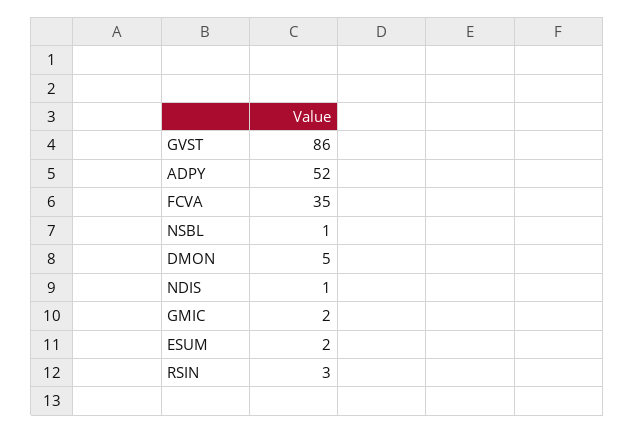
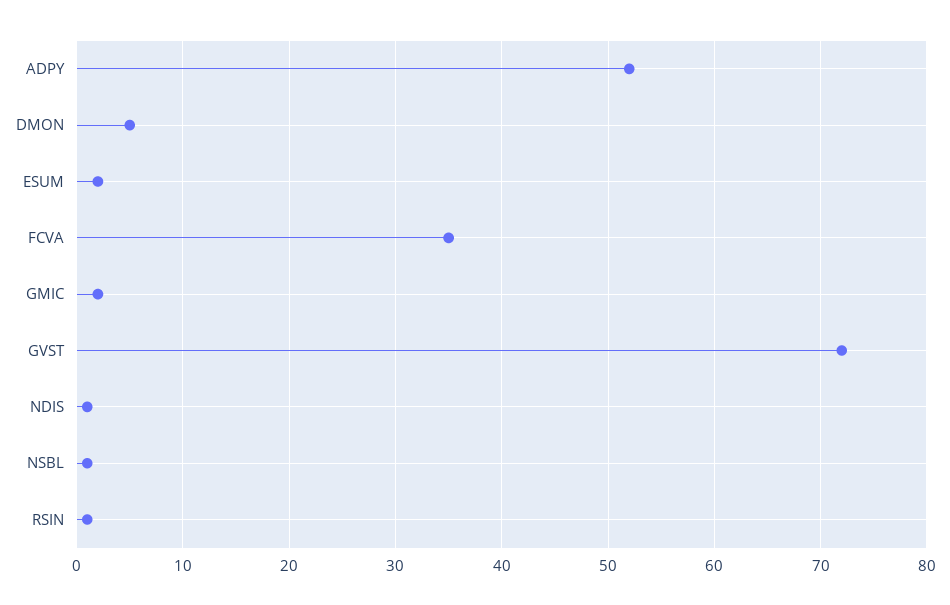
GVST: 86 -> 72
RSIN: 3 -> 1

